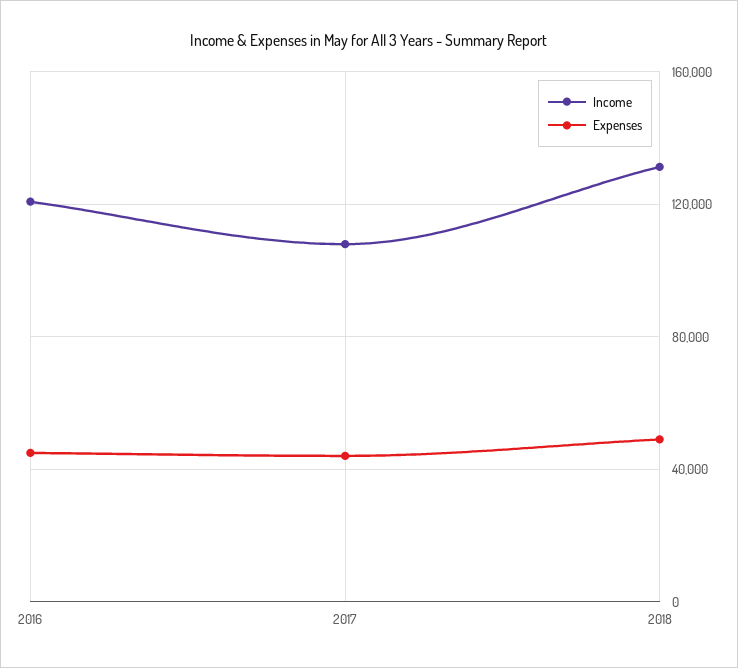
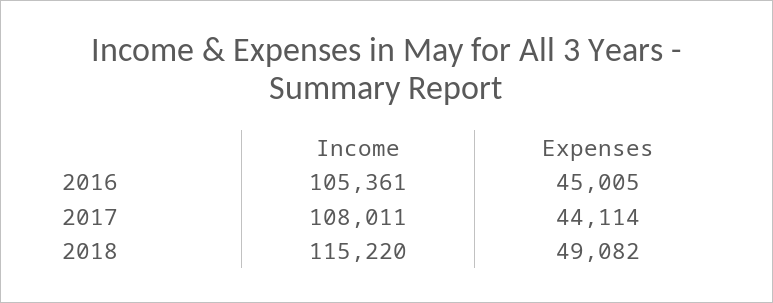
Income, 2016: 120000 -> 105361
Income, 2018: 130000 -> 115220

